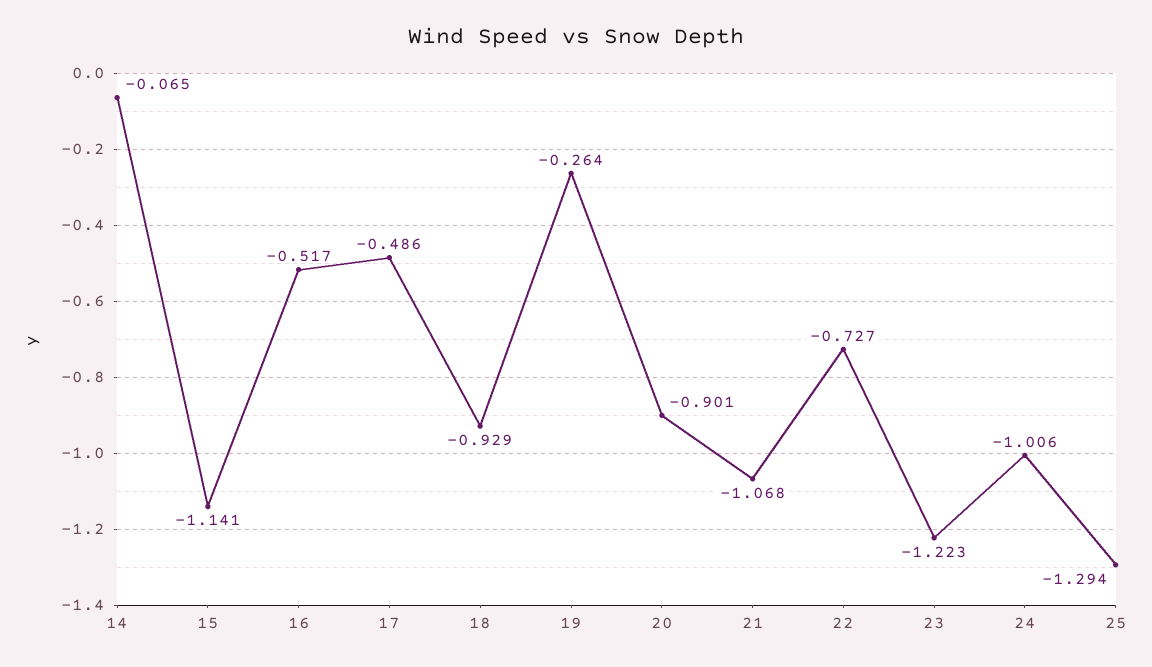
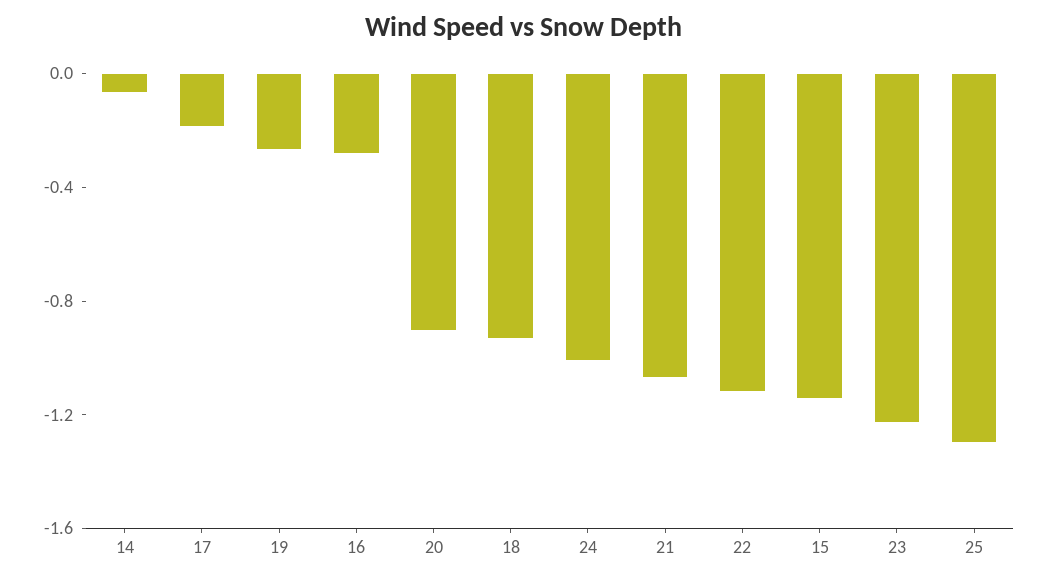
16: -0.517 -> -0.3
17: -0.486 -> -0.2
22: -0.727 -> -1.1

